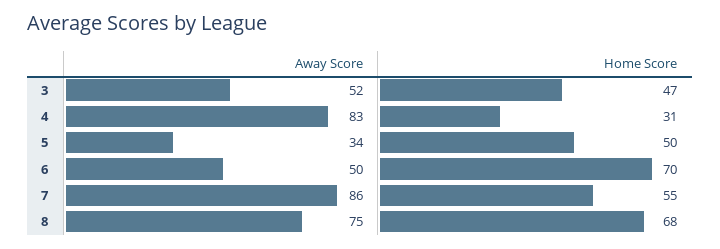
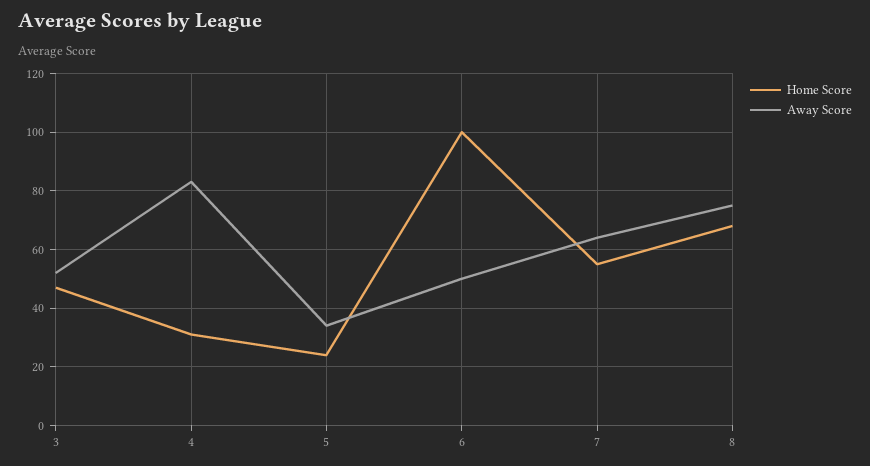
Home Score, 5: 50 -> 25
Home Score, 6: 70 -> 100
Away Score, 7: 86 -> 65

